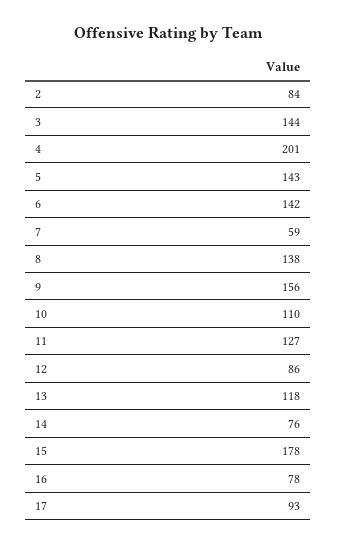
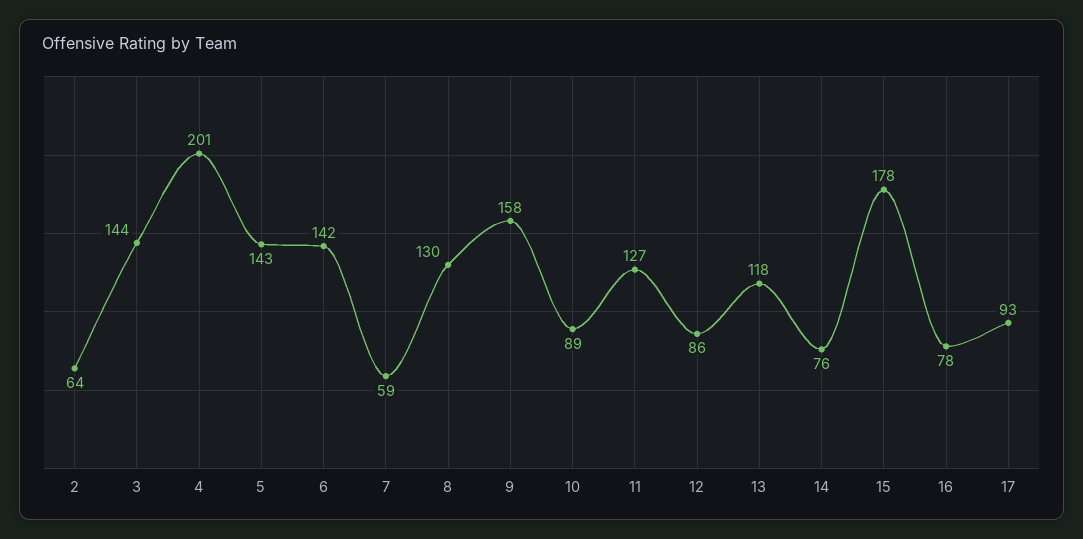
2: 84 -> 64
8: 138 -> 130
9: 156 -> 158
10: 110 -> 89

